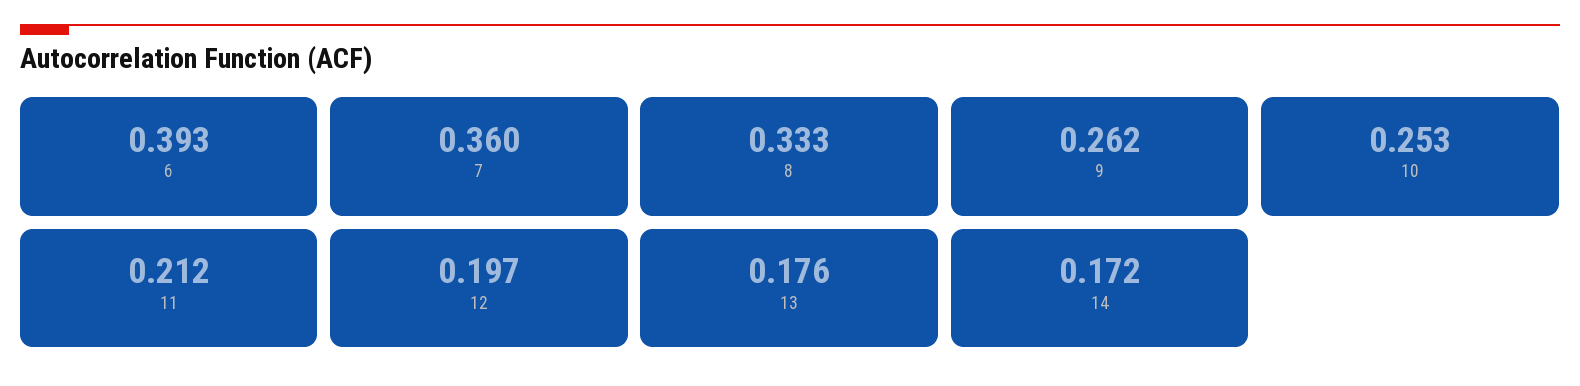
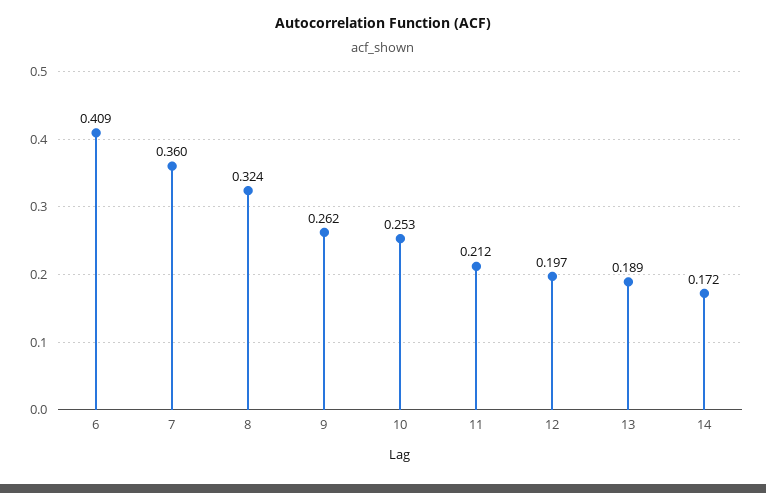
6: 0.393 -> 0.409
8: 0.333 -> 0.324
13: 0.176 -> 0.189

